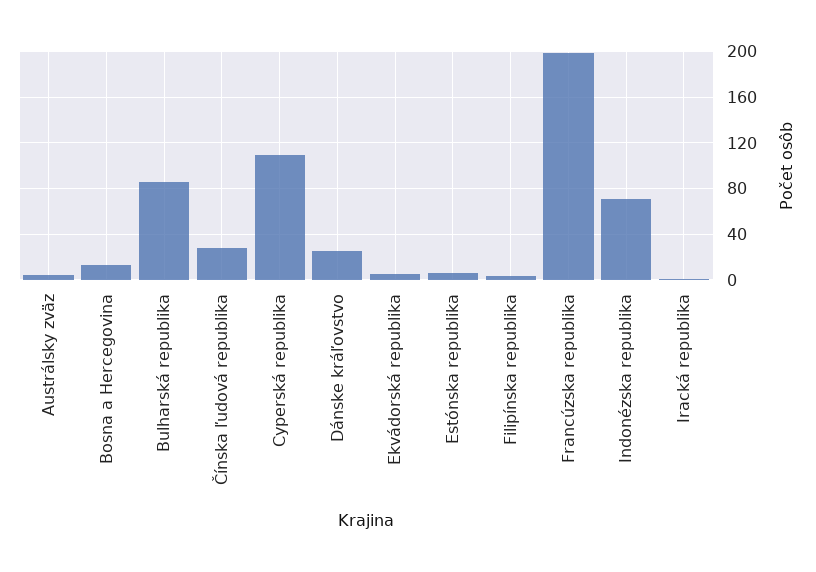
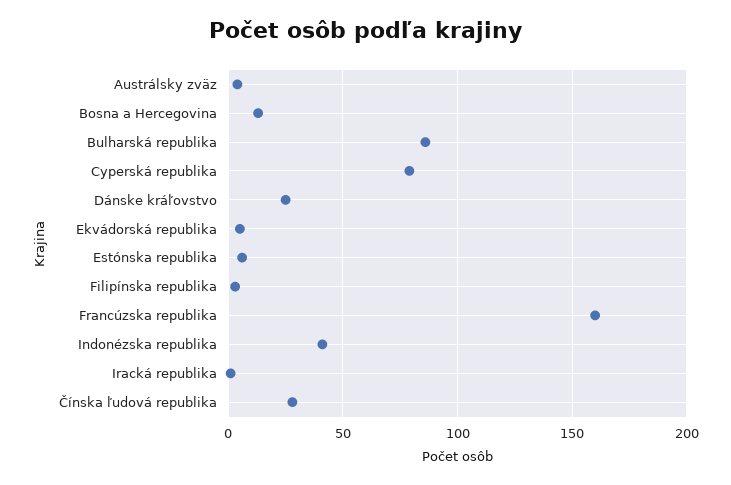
Cyperská republika: 110 -> 80
Francúzska republika: 200 -> 160
Indonézska republika: 70 -> 40

